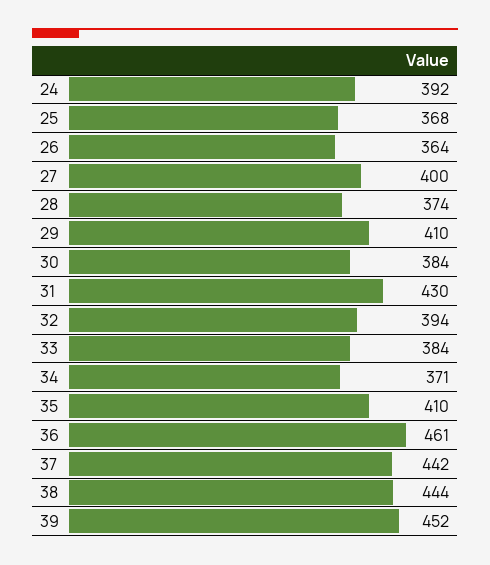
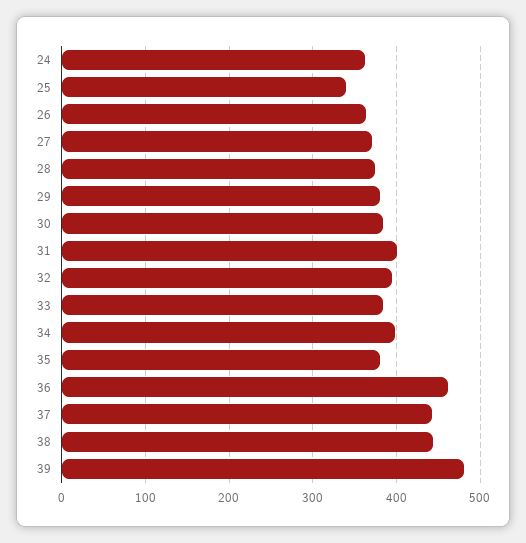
24: 392 -> 360
25: 368 -> 340
27: 400 -> 370
29: 410 -> 380
31: 430 -> 400
34: 371 -> 400
35: 410 -> 380
39: 452 -> 480

